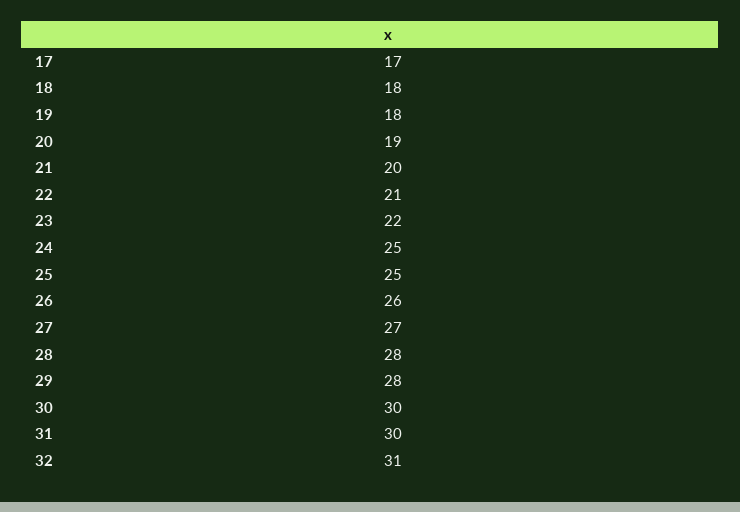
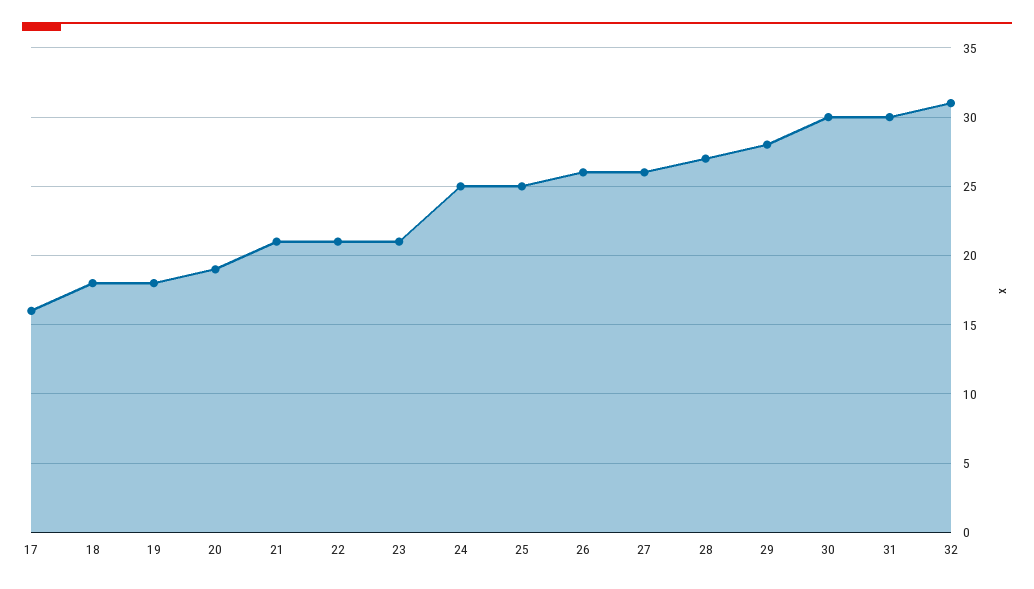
17: 17 -> 16
21: 20 -> 21
23: 22 -> 21
27: 27 -> 26
28: 28 -> 27

